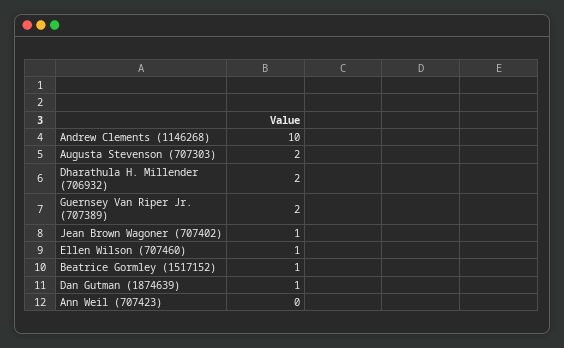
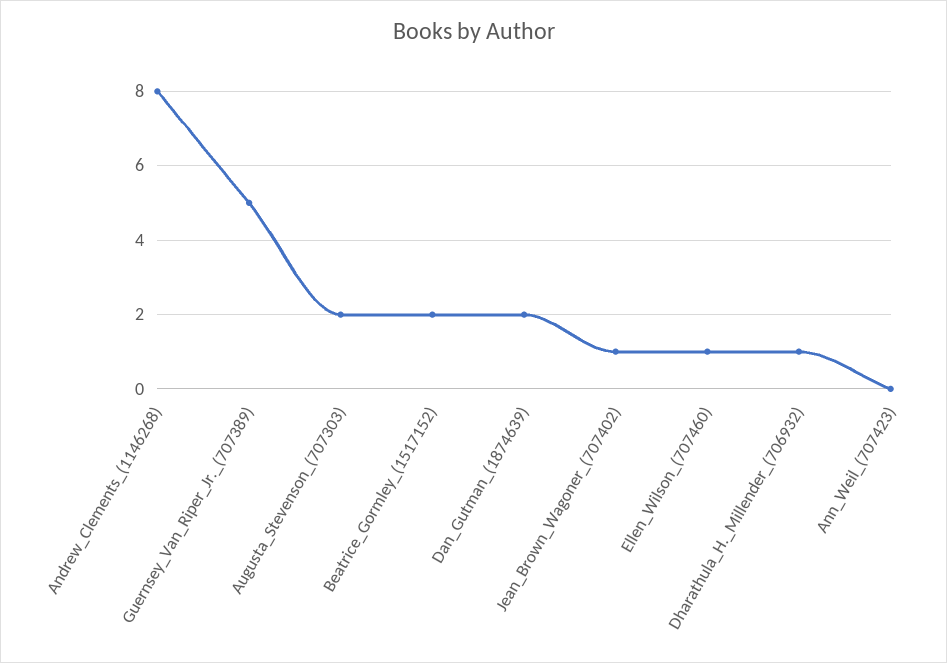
Andrew Clements (1146268): 10 -> 8
Dharathula H. Millender (706932): 2 -> 1
Guernsey Van Riper Jr. (707389): 2 -> 5
Beatrice Gormley (1517152): 1 -> 2
Dan Gutman (1874639): 1 -> 2

